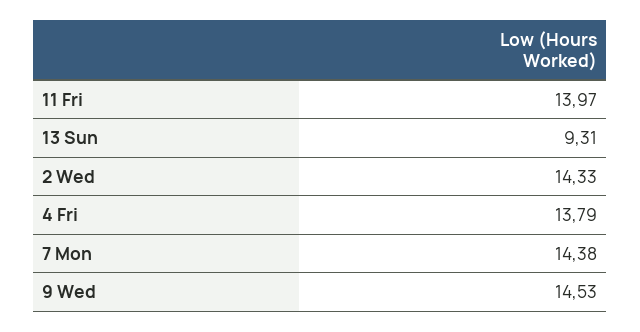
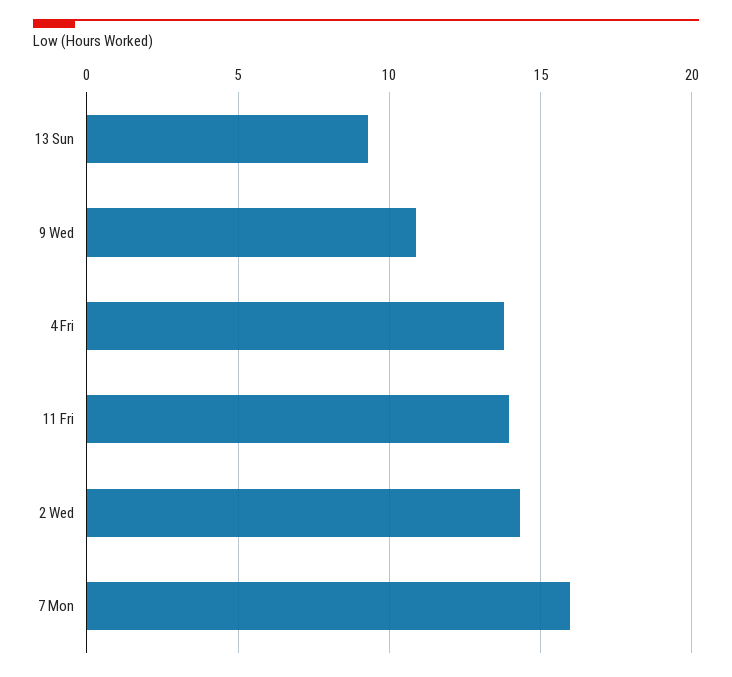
7 Mon: 14.38 -> 16
9 Wed: 14.53 -> 11

